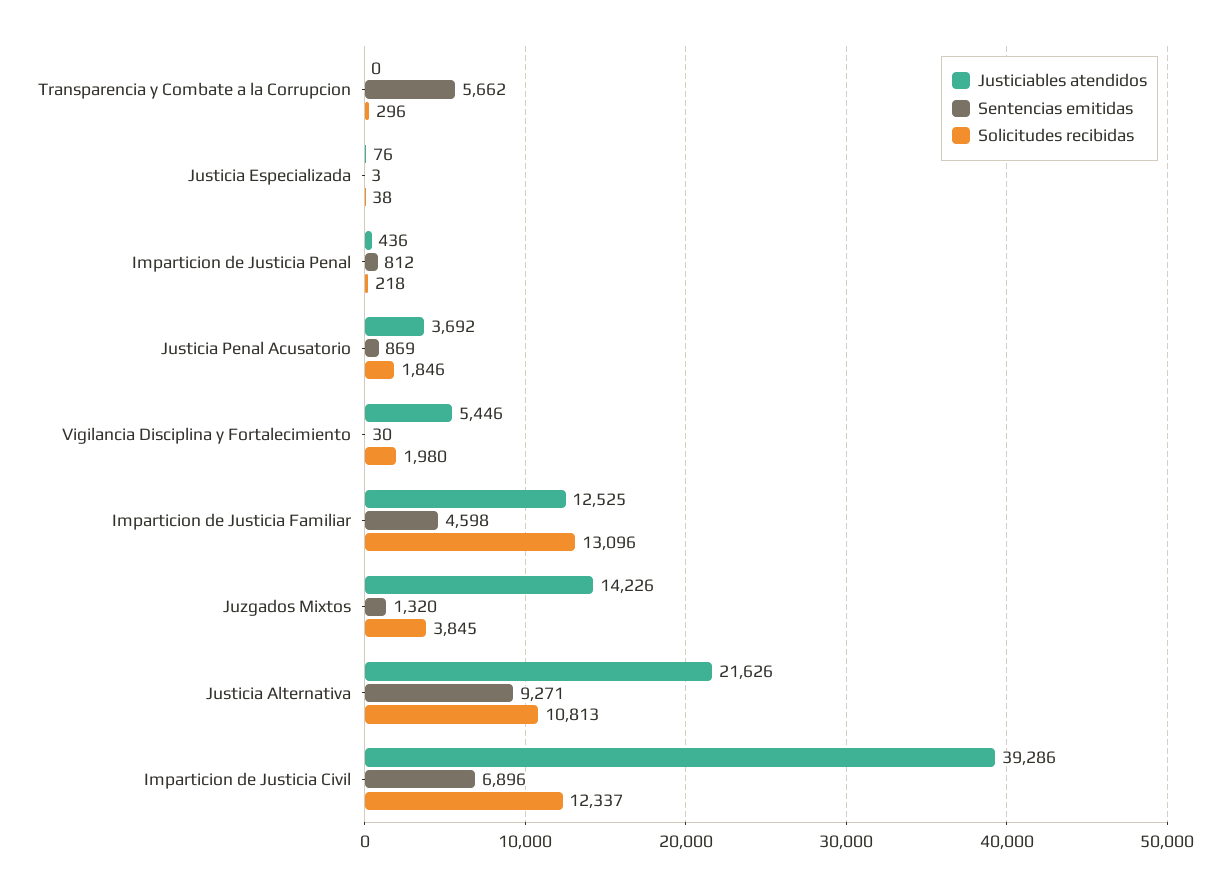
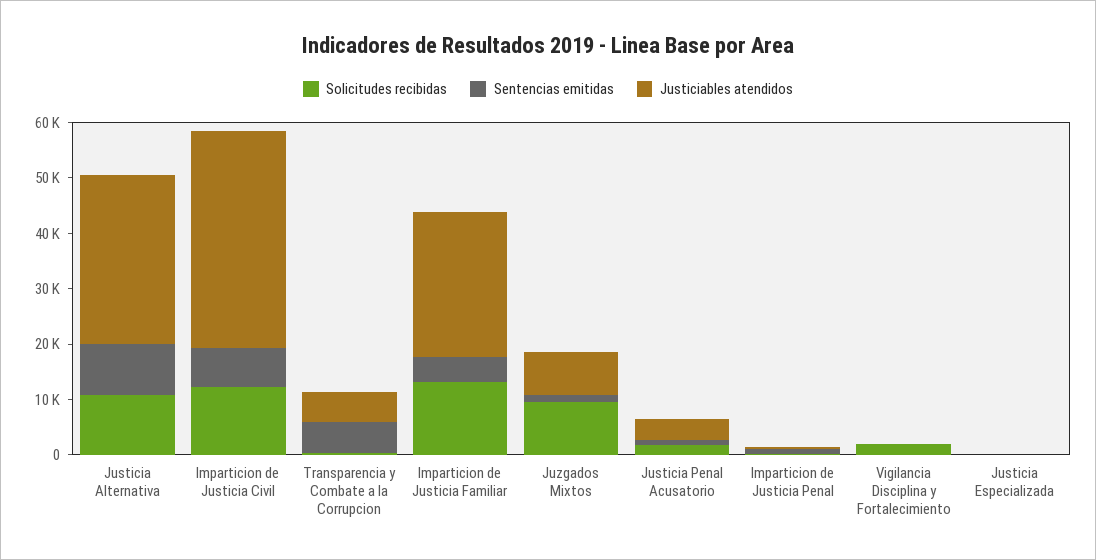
Justiciables atendidos, Transparencia y Combate a la Corrupcion: 0 -> 6000
Justiciables atendidos, Vigilancia Disciplina y Fortalecimiento: 5446 -> 0
Justiciables atendidos, Imparticion de Justicia Familiar: 12525 -> 26000
Justiciables atendidos, Juzgados Mixtos: 14226 -> 8000
Solicitudes recibidas, Juzgados Mixtos: 3845 -> 10000
Justiciables atendidos, Justicia Alternativa: 21626 -> 30000

